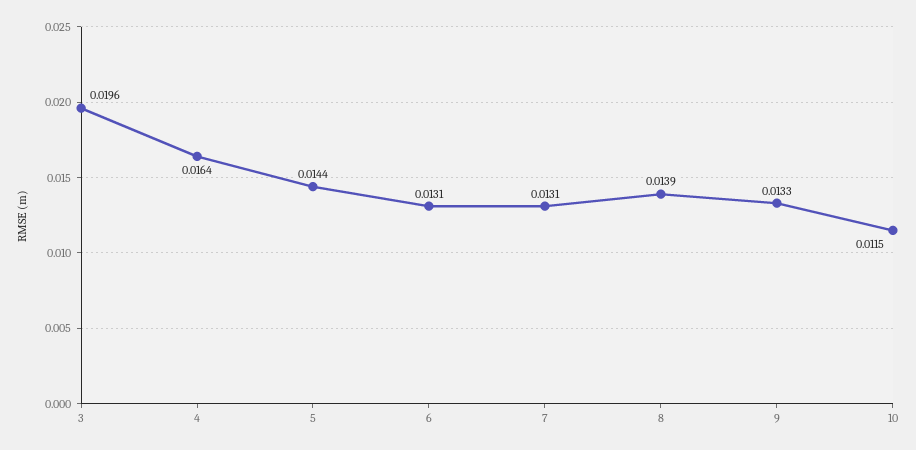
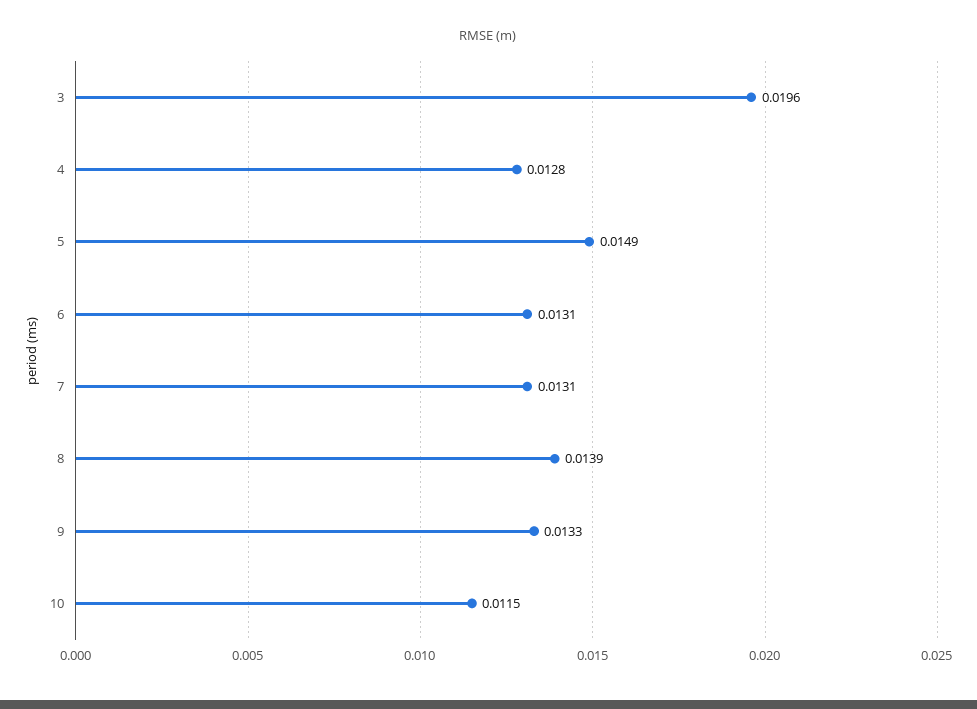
4: 0.0164 -> 0.0128
5: 0.0144 -> 0.0149

